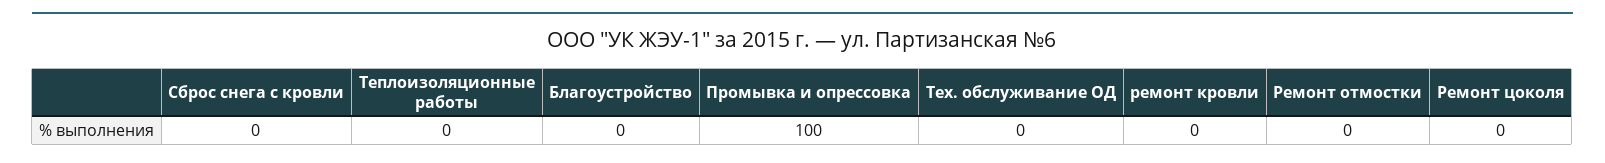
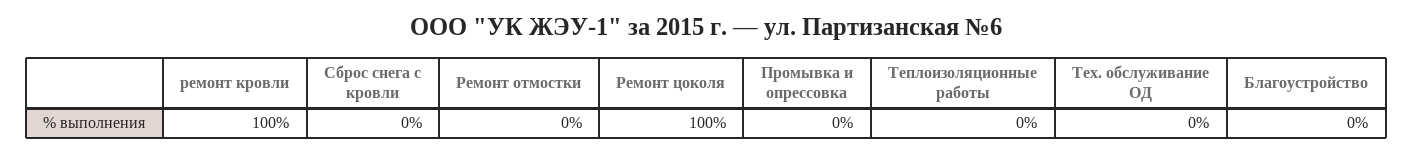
Промывка и опрессовка: 100 -> 0
ремонт кровли: 0 -> 100
Ремонт цоколя: 0 -> 100

